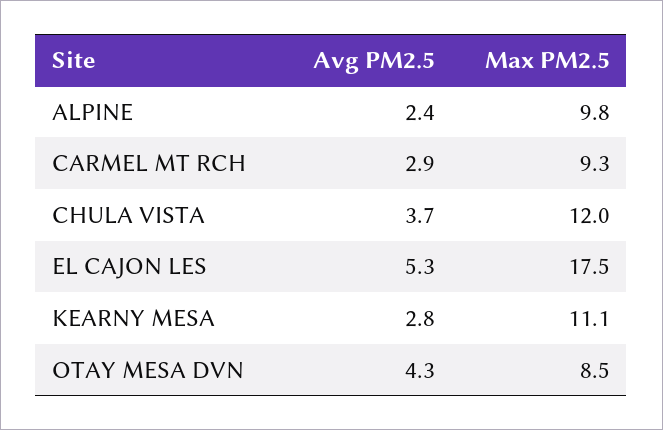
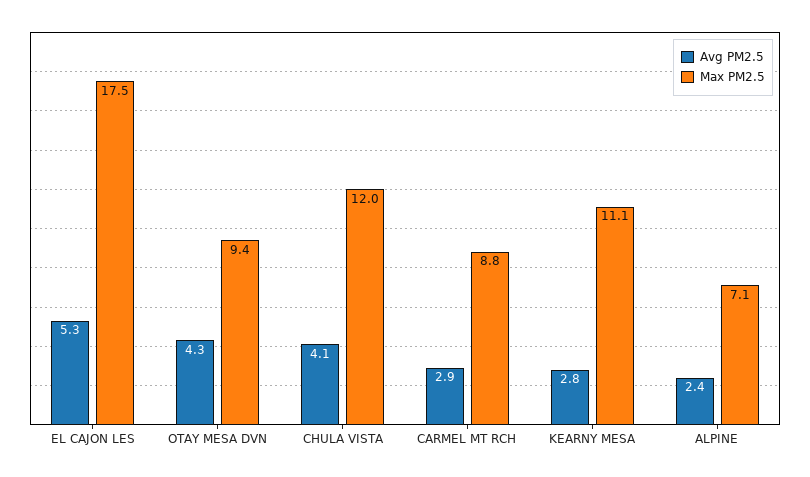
Max PM2.5, ALPINE: 9.8 -> 7.1
Max PM2.5, CARMEL MT RCH: 9.3 -> 8.8
Avg PM2.5, CHULA VISTA: 3.7 -> 4.1
Max PM2.5, OTAY MESA DVN: 8.5 -> 9.4

